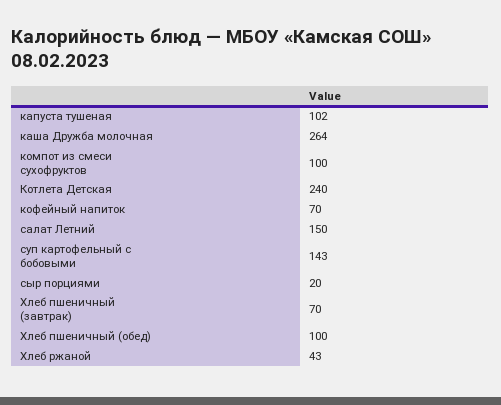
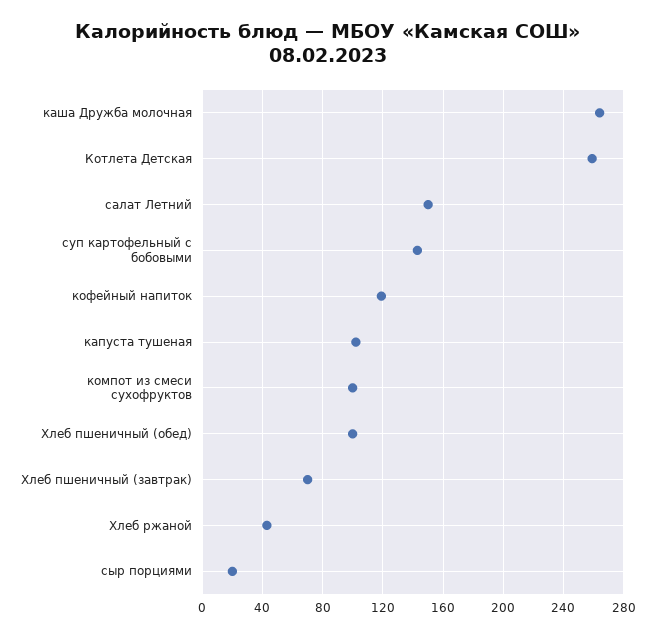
Котлета Детская: 240 -> 260
кофейный напиток: 70 -> 120

